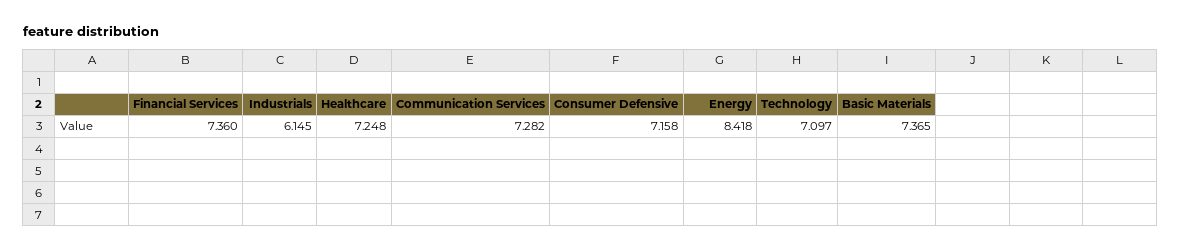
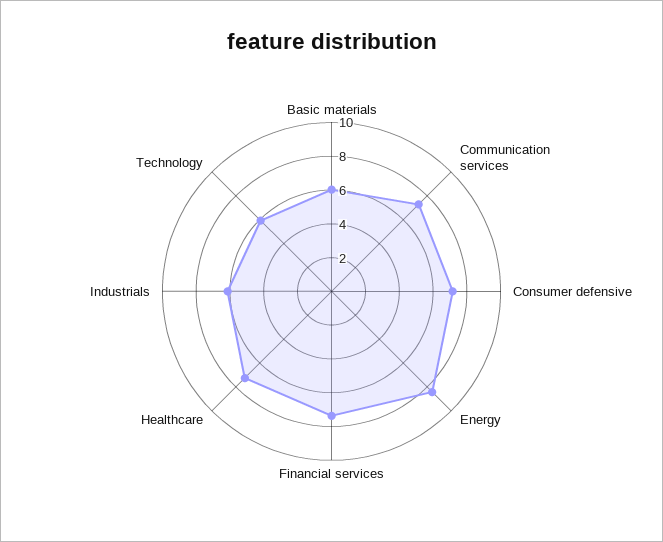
Technology: 7.097 -> 6
Basic Materials: 7.365 -> 6

